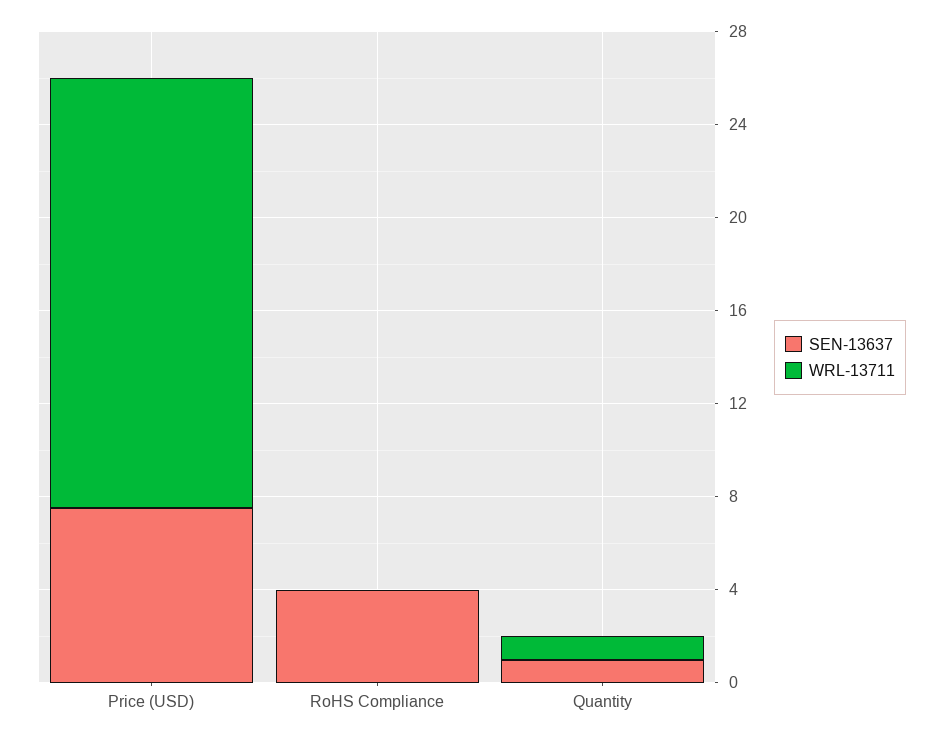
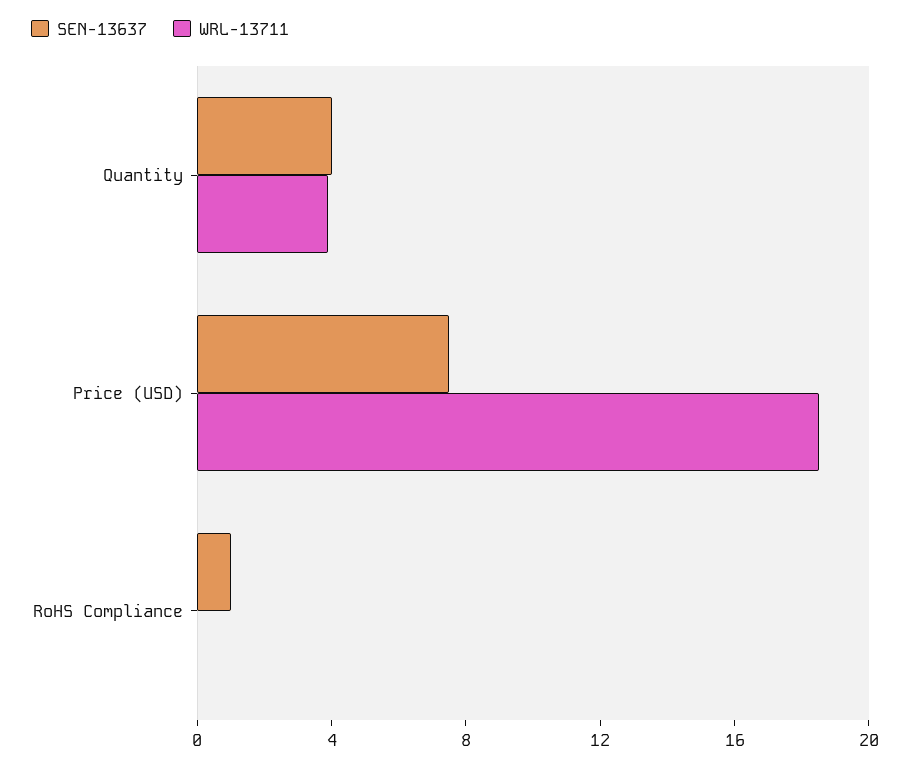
SEN-13637, RoHS Compliance: 4 -> 1
SEN-13637, Quantity: 1 -> 4
WRL-13711, Quantity: 1 -> 4

